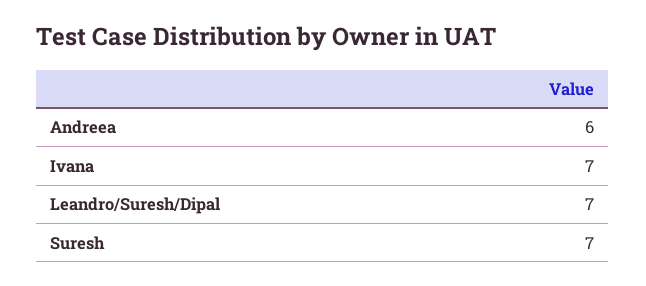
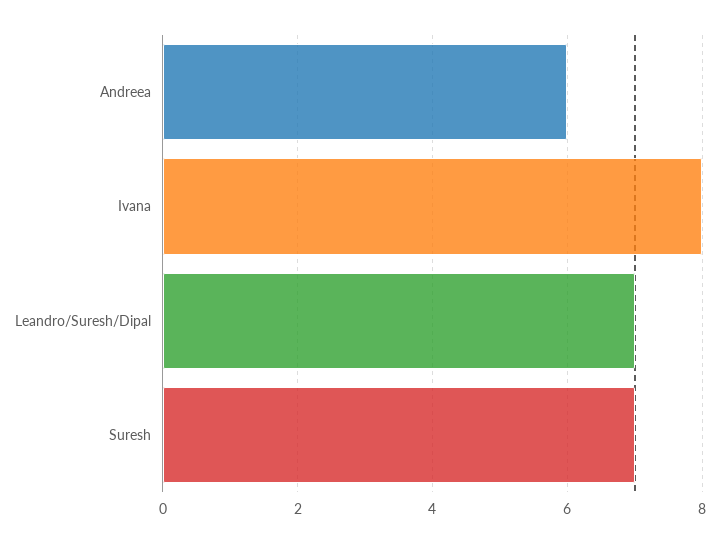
Ivana: 7 -> 8

